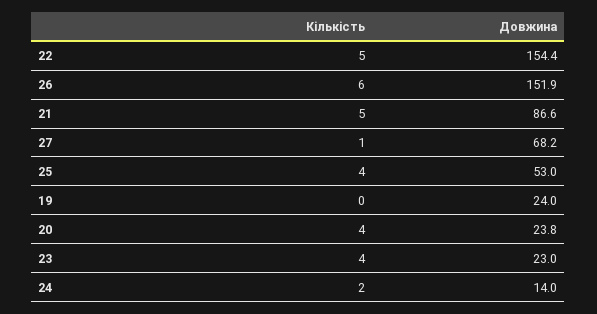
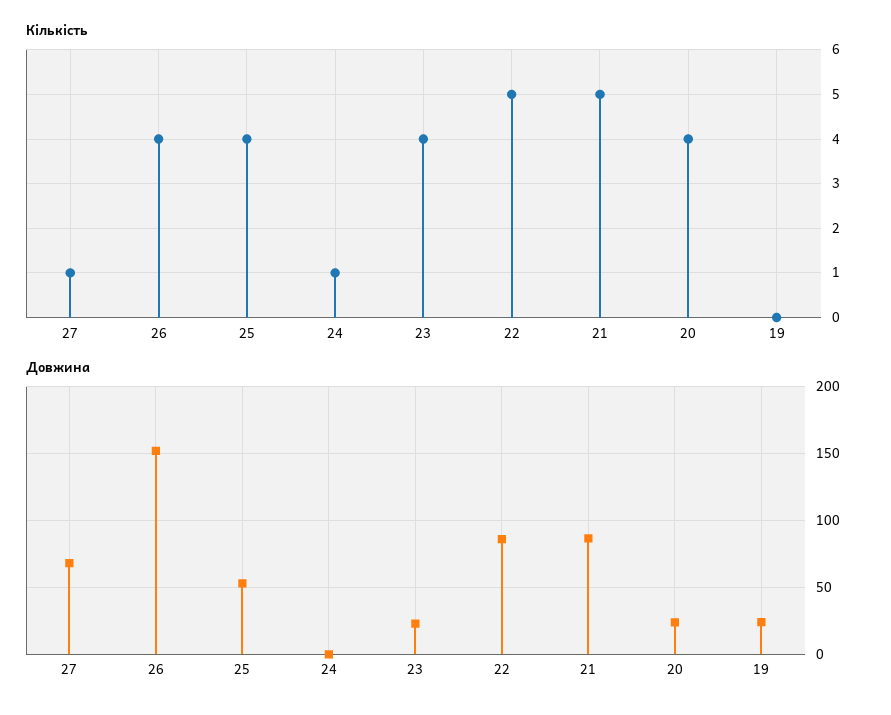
Довжина, 22: 154.4 -> 85
Кількість, 26: 6 -> 4
Кількість, 24: 2 -> 1
Довжина, 24: 14 -> 0

